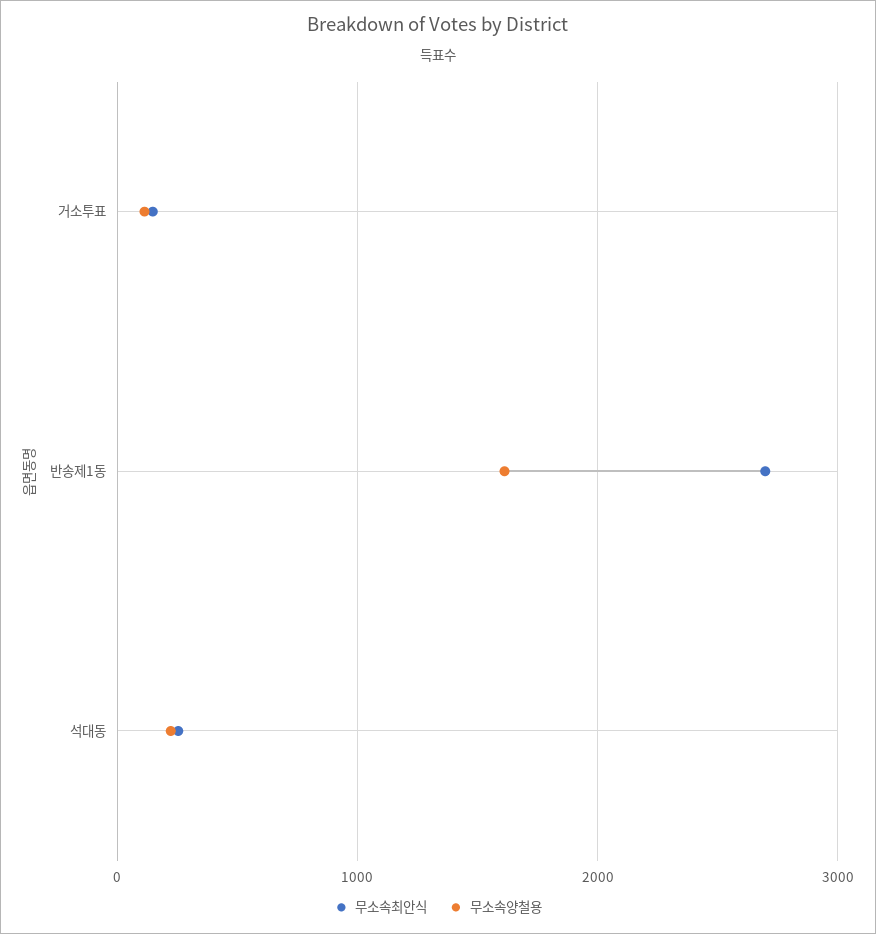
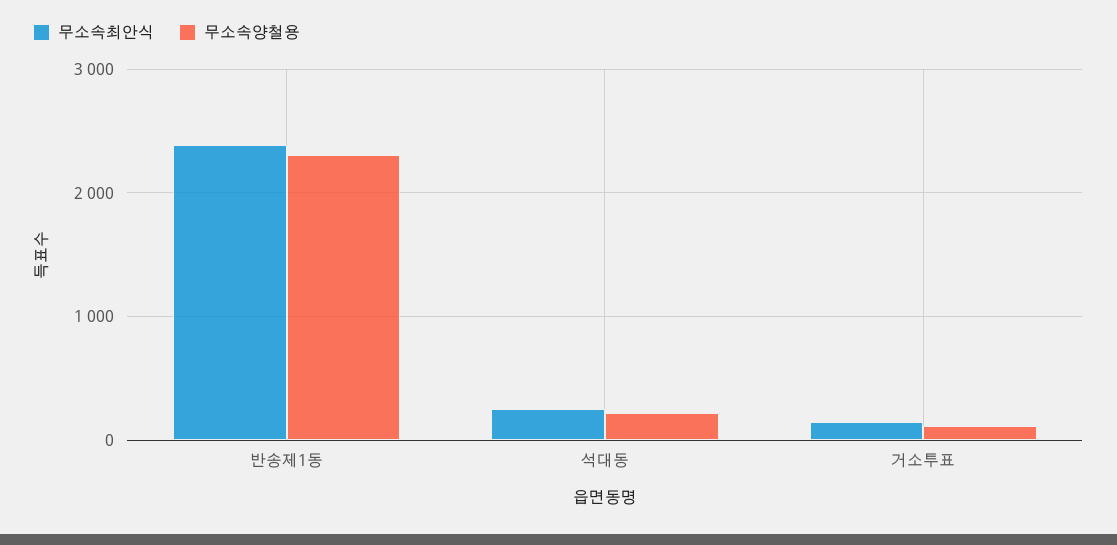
무소속최안식, 반송제1동: 2700 -> 2400
무소속양철용, 반송제1동: 1600 -> 2300

